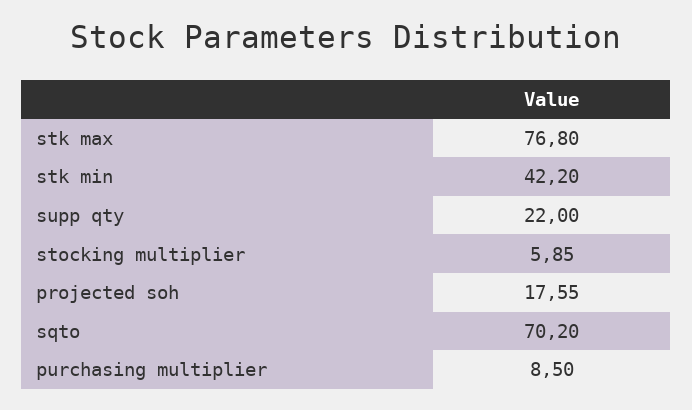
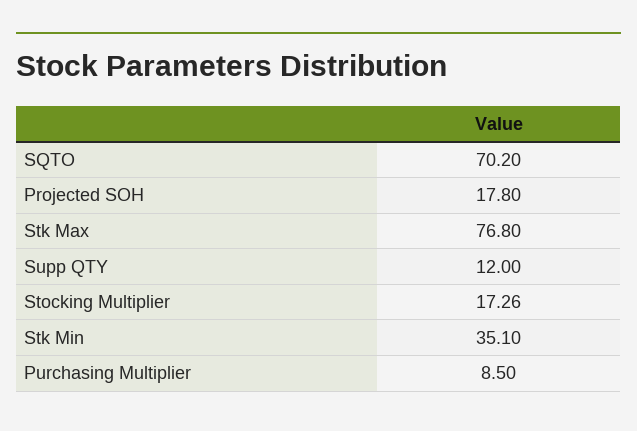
stk min: 42.2 -> 35.1
supp qty: 22 -> 12
stocking multiplier: 5.85 -> 17.26
projected soh: 17.55 -> 17.8

